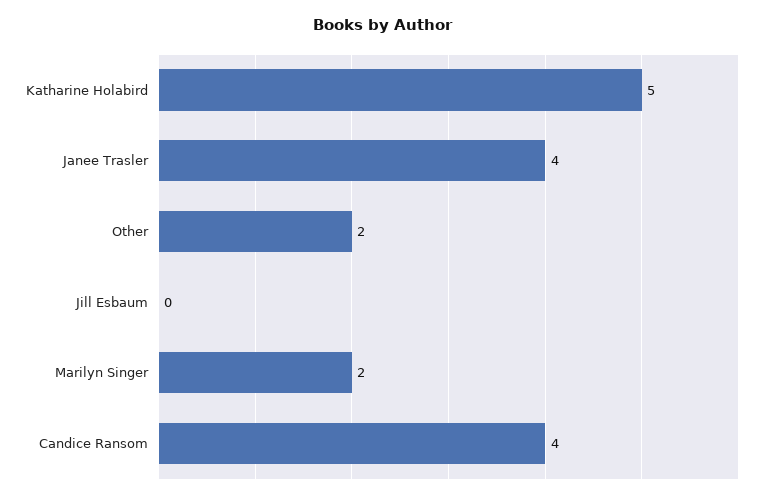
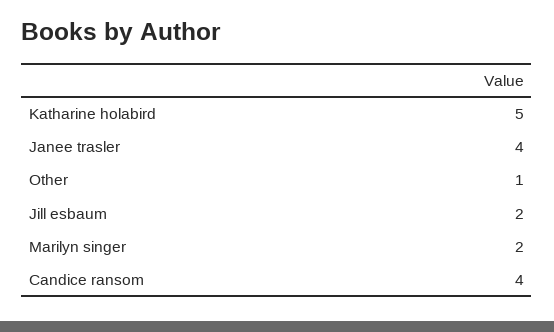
Other: 2 -> 1
Jill Esbaum: 0 -> 2

